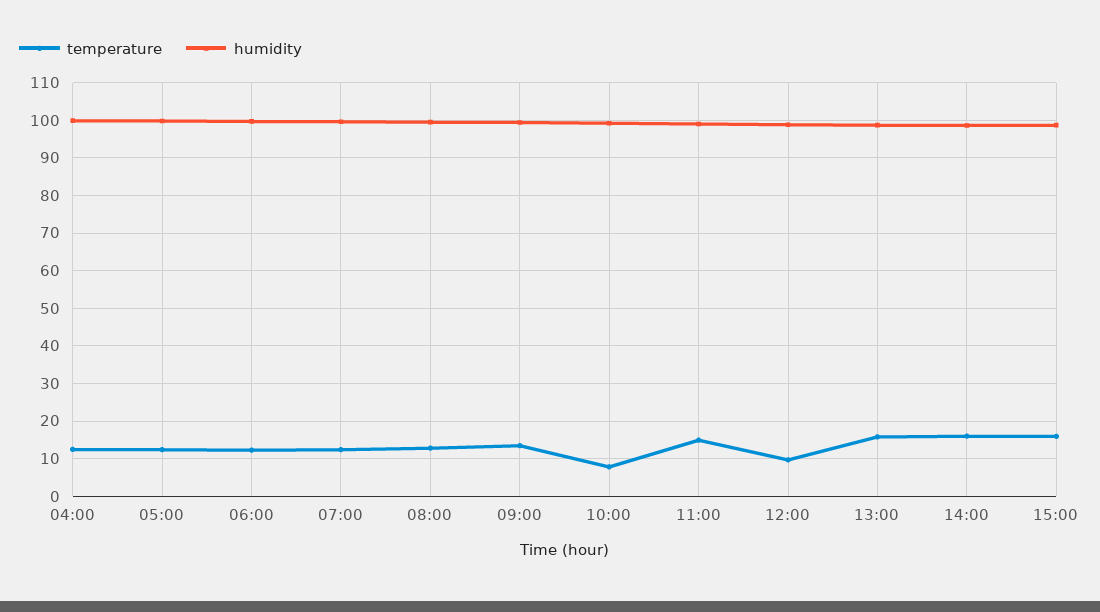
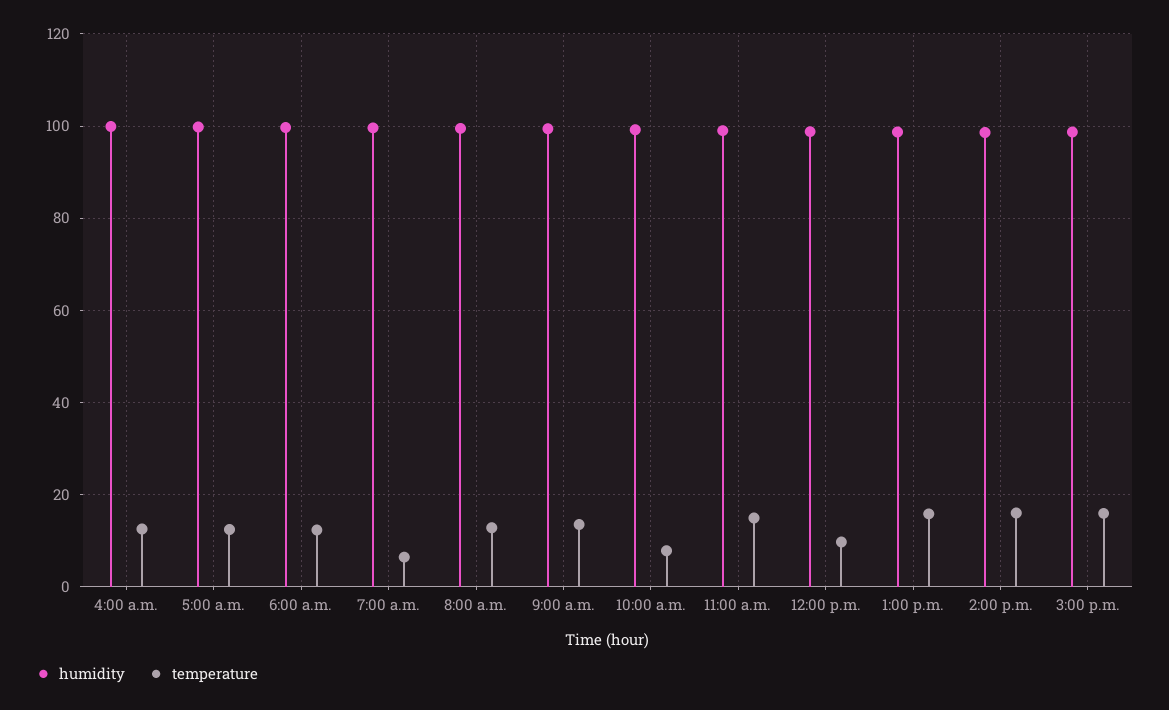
temperature, 07:00: 12 -> 6

